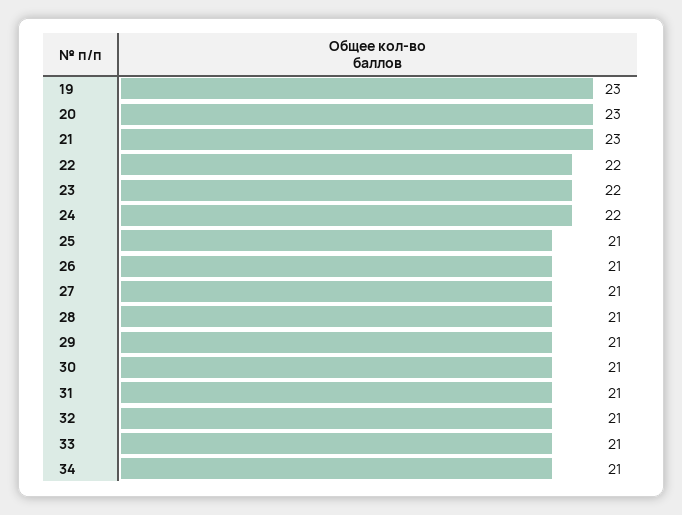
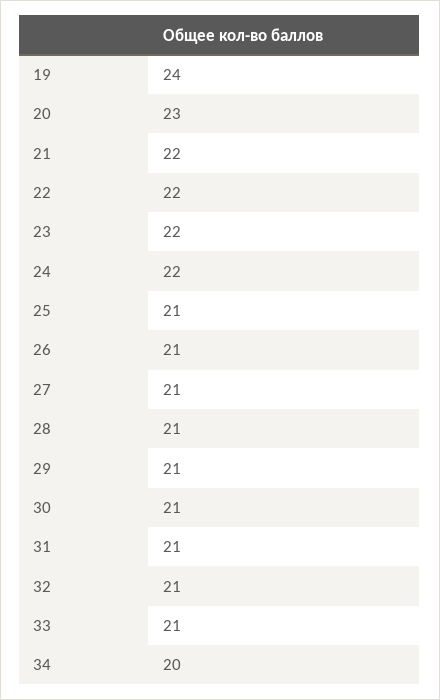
19: 23 -> 24
21: 23 -> 22
34: 21 -> 20

